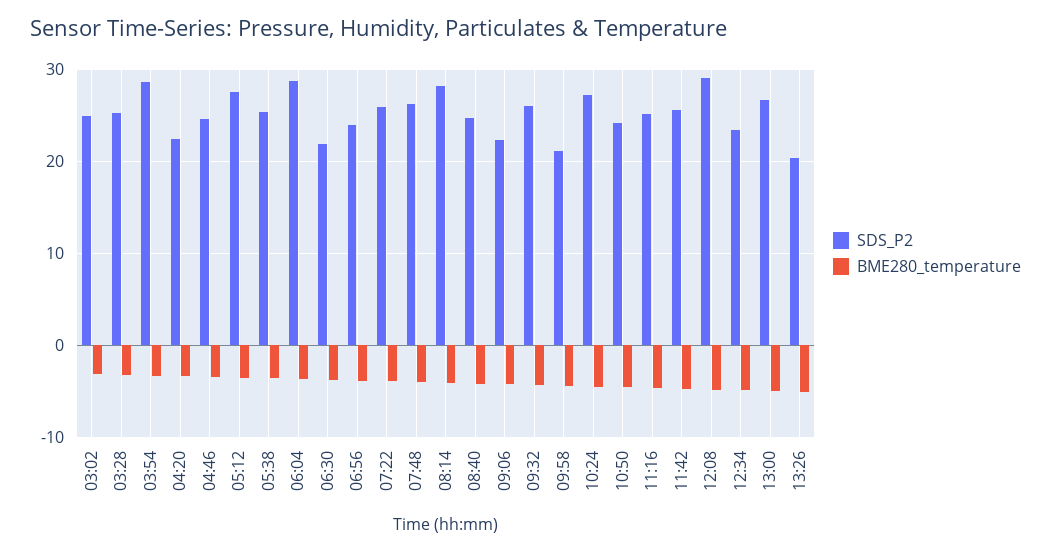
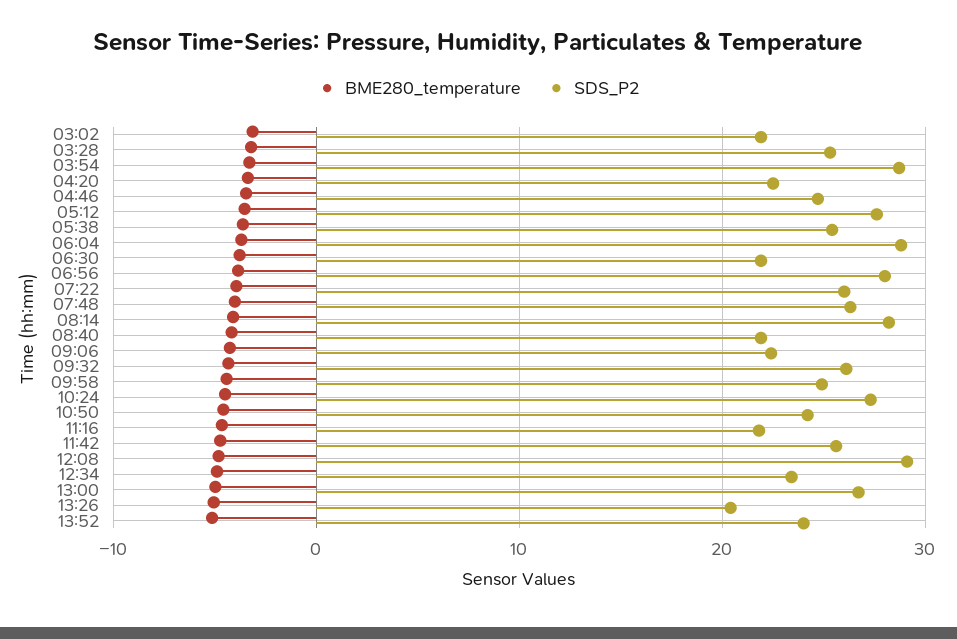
SDS_P2, 03:02: 25 -> 22
SDS_P2, 06:56: 24 -> 28
SDS_P2, 08:40: 25 -> 22
SDS_P2, 09:58: 21 -> 25
SDS_P2, 11:16: 25 -> 22
BME280_temperature, 13:52: none -> -5
SDS_P2, 13:52: none -> 24

